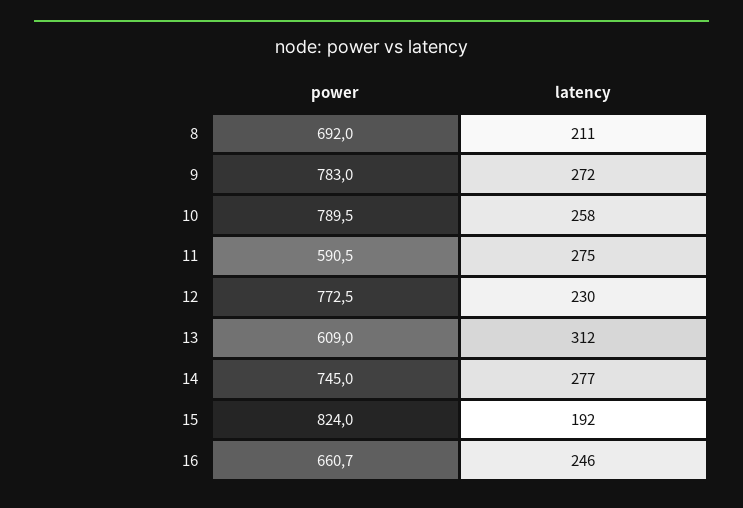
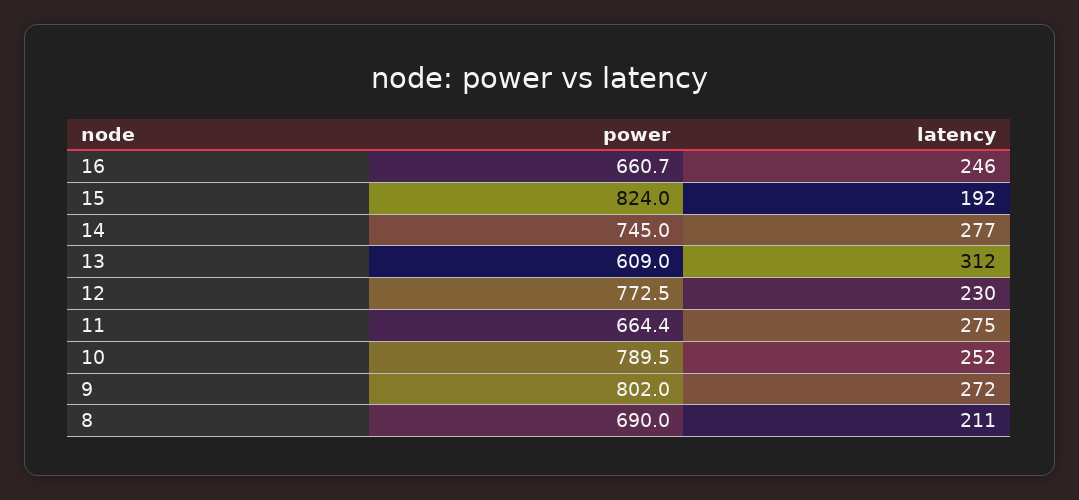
power, 8: 692 -> 690
power, 9: 783 -> 802
latency, 10: 258 -> 252
power, 11: 590.5 -> 664.4

